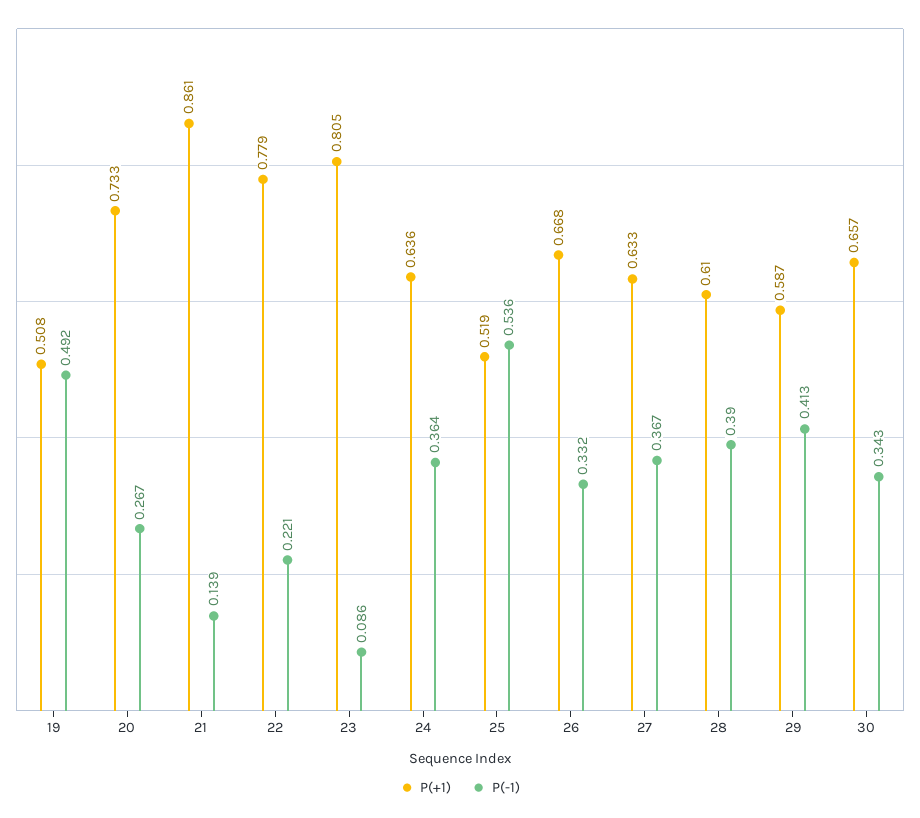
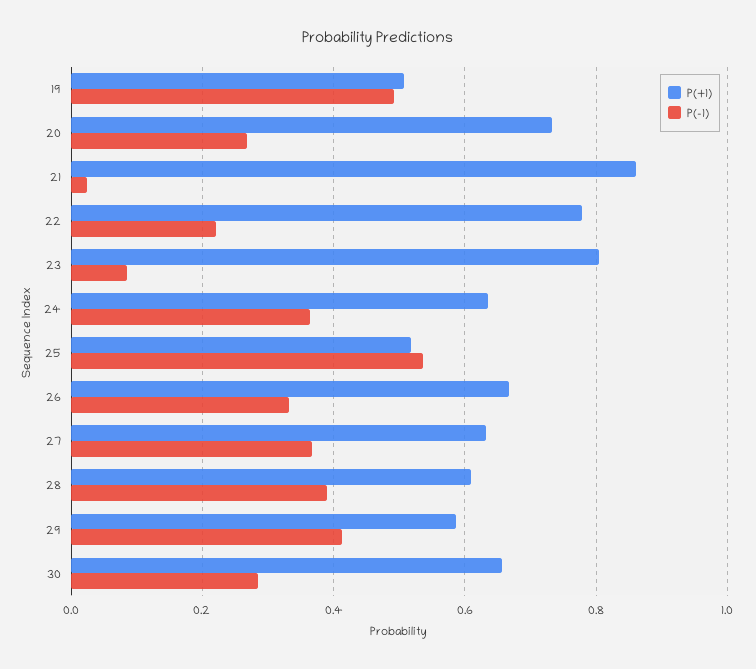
P(-1), 21: 0.139 -> 0.02
P(-1), 30: 0.343 -> 0.28

